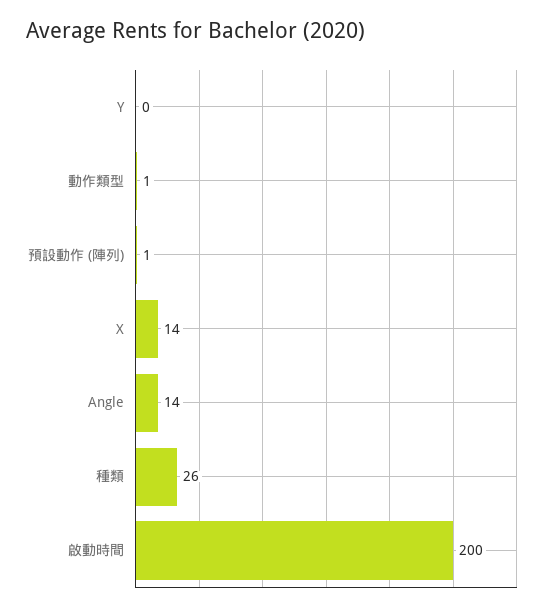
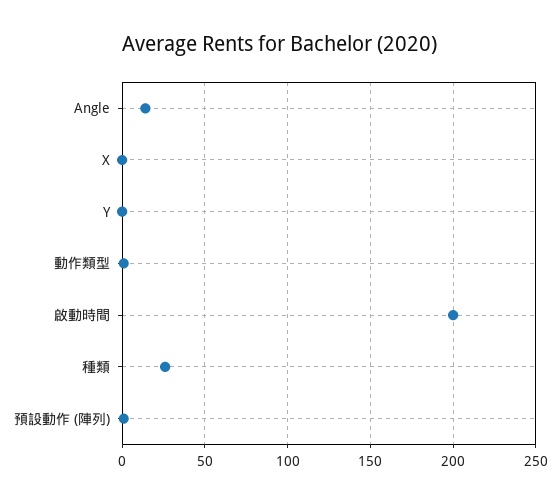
X: 14 -> 0

